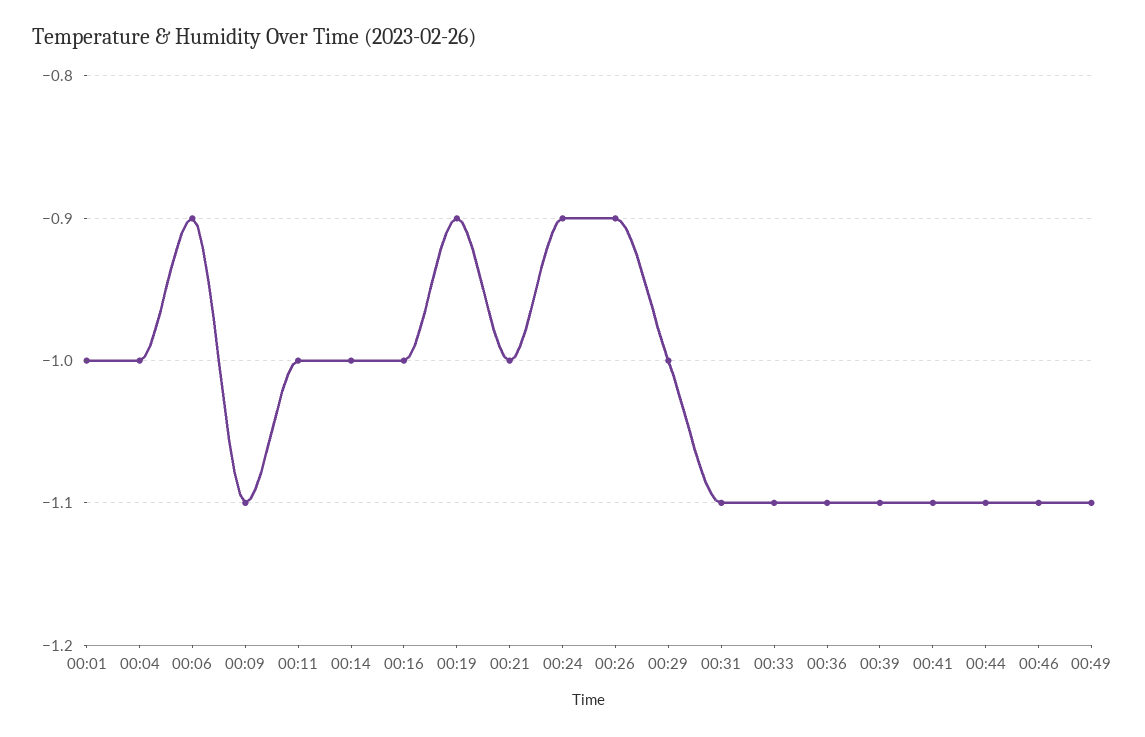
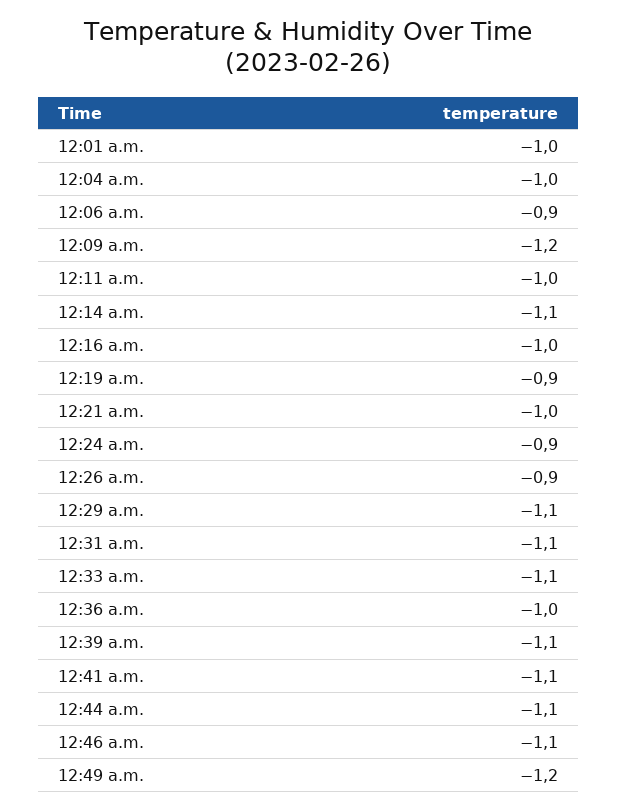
00:09: -1.1 -> -1.2
00:14: -1 -> -1.1
00:29: -1 -> -1.1
00:36: -1.1 -> -1
00:49: -1.1 -> -1.2

